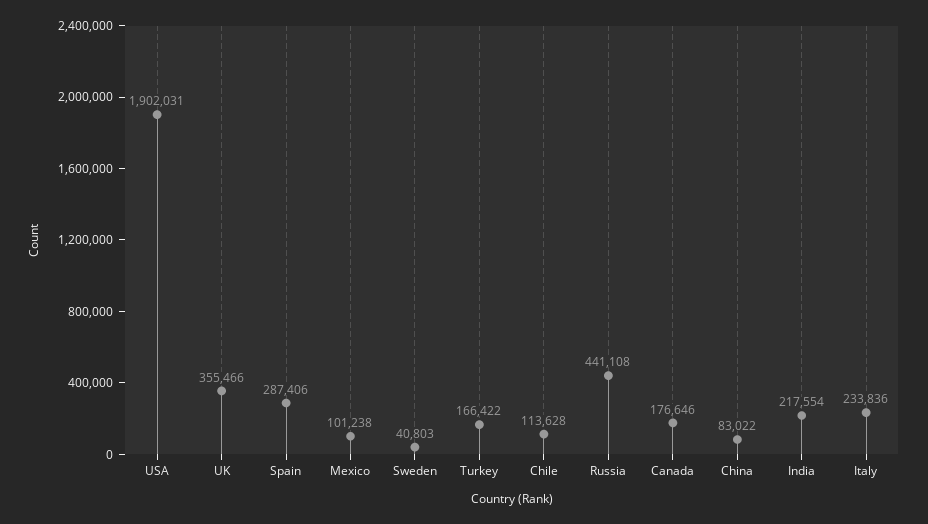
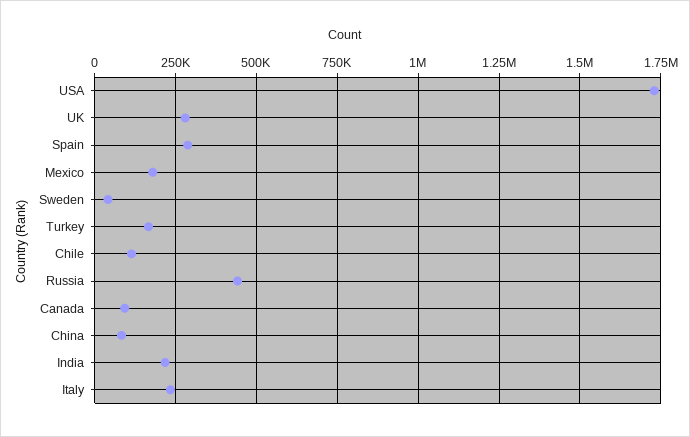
USA: 1902031 -> 1725000
UK: 355466 -> 275000
Mexico: 101238 -> 175000
Canada: 176646 -> 100000

